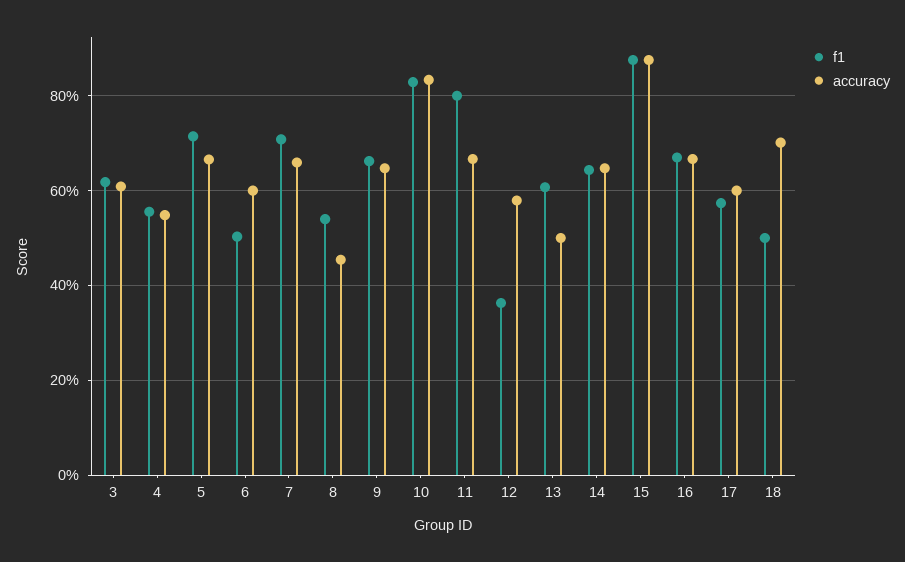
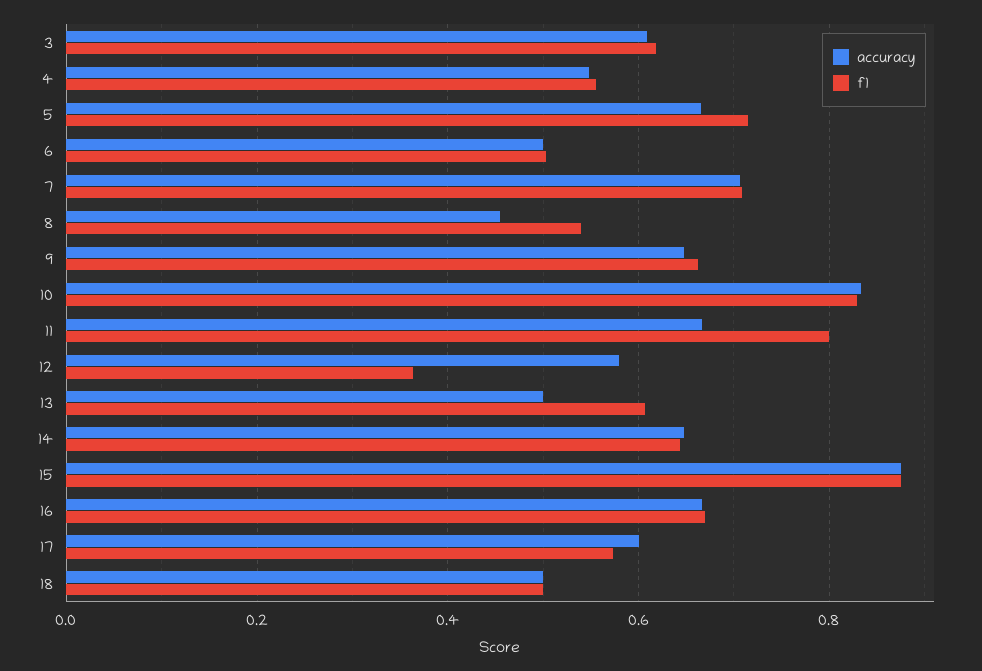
accuracy, 6: 0.6 -> 0.5
accuracy, 7: 0.66 -> 0.7
accuracy, 18: 0.7 -> 0.5

